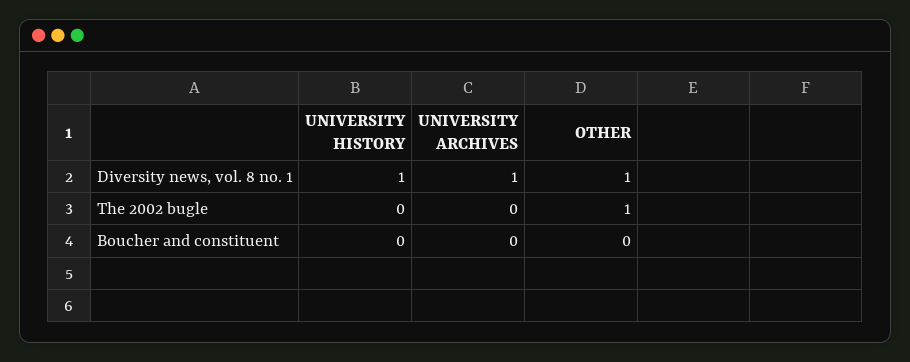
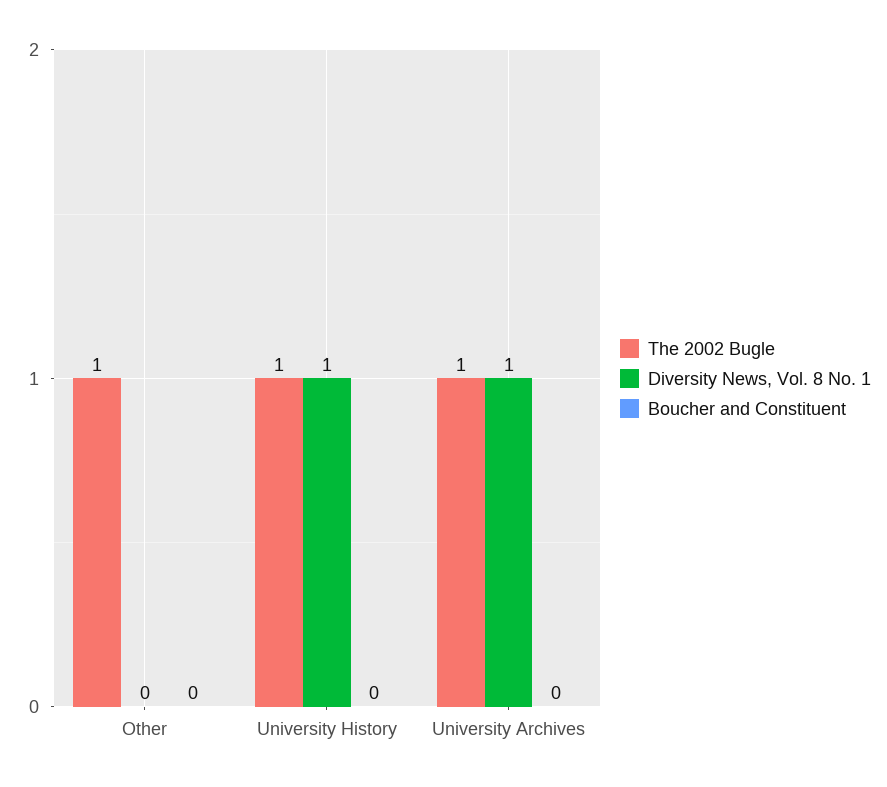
Diversity news, vol. 8 no. 1, OTHER: 1 -> 0
The 2002 bugle, UNIVERSITY HISTORY: 0 -> 1
The 2002 bugle, UNIVERSITY ARCHIVES: 0 -> 1

